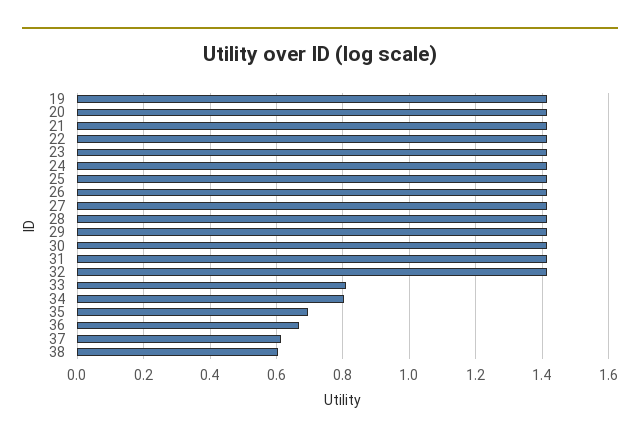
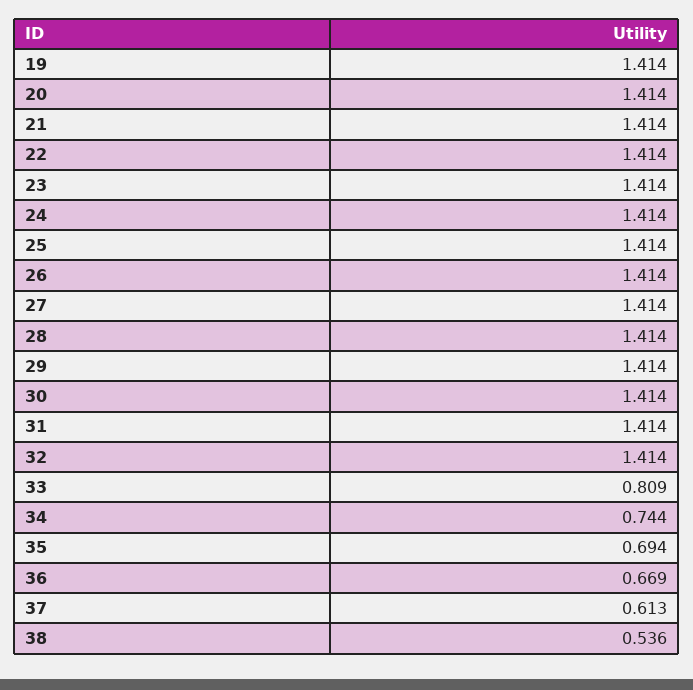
34: 0.8 -> 0.744
38: 0.6 -> 0.536

